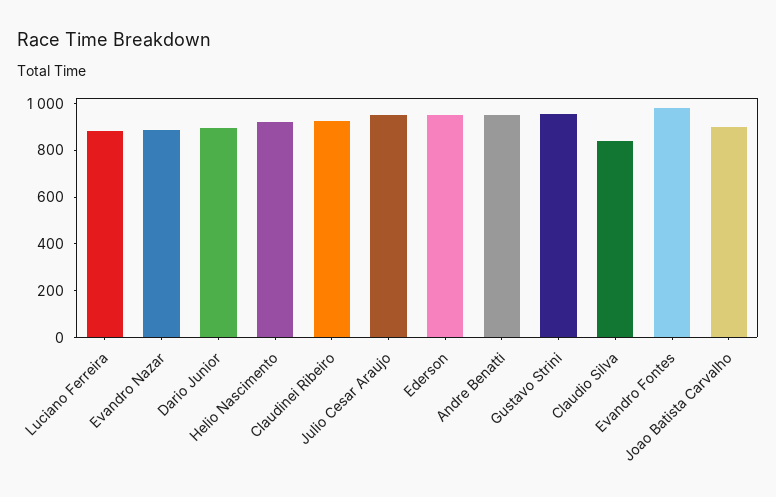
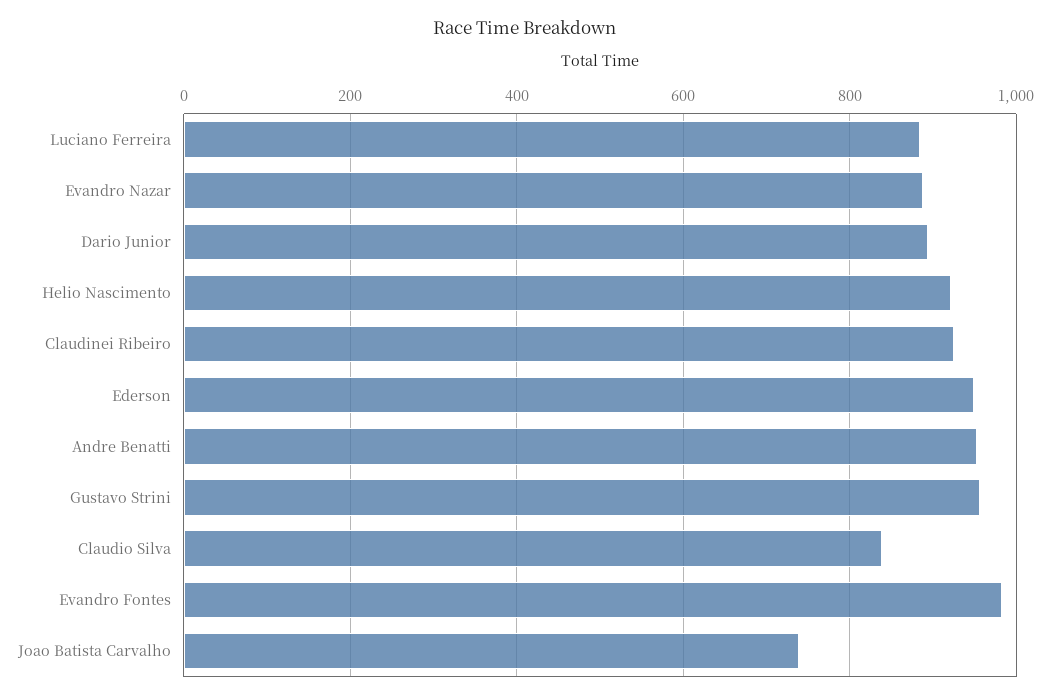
Julio Cesar Araujo: 950 -> none
Joao Batista Carvalho: 900 -> 740

